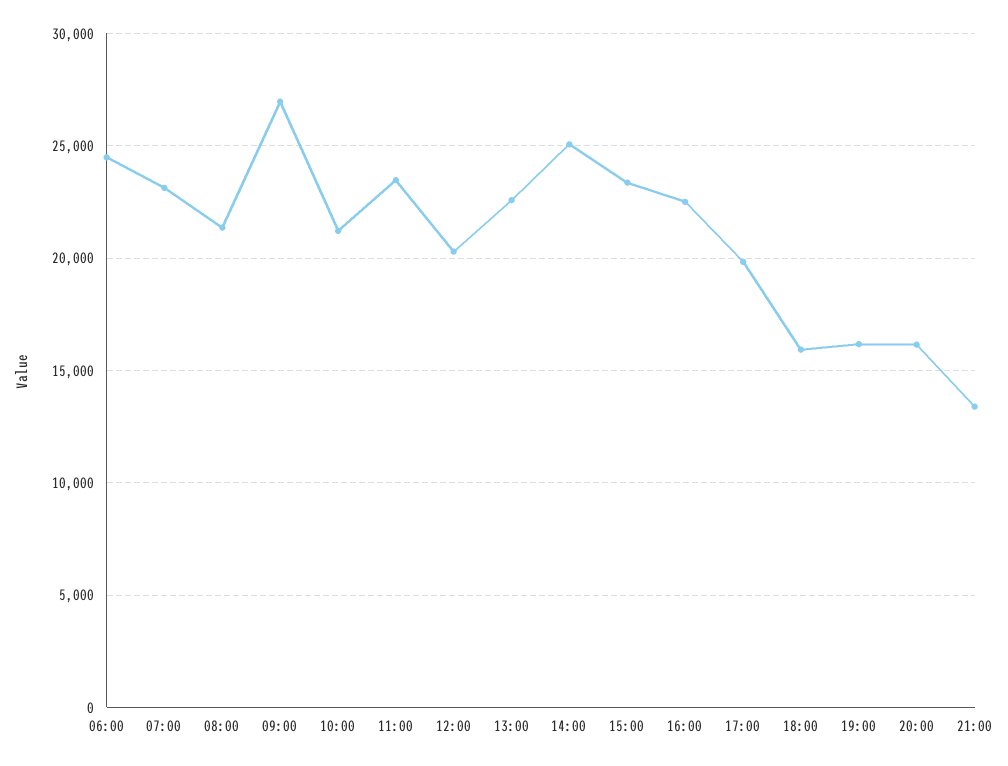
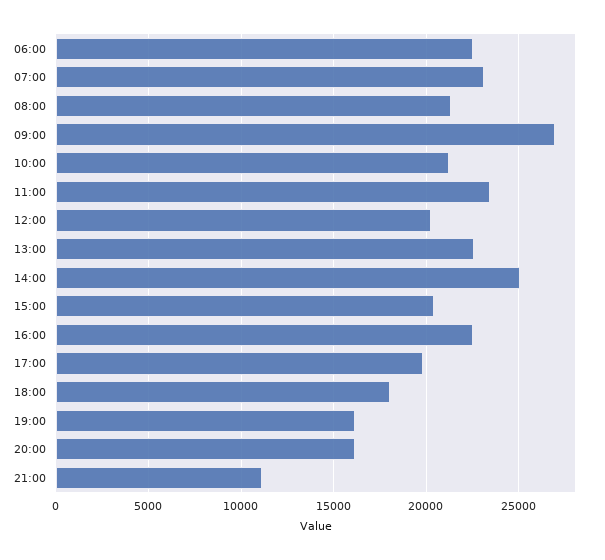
06:00: 24500 -> 22500
15:00: 23500 -> 20500
18:00: 16000 -> 18000
21:00: 13500 -> 11000

